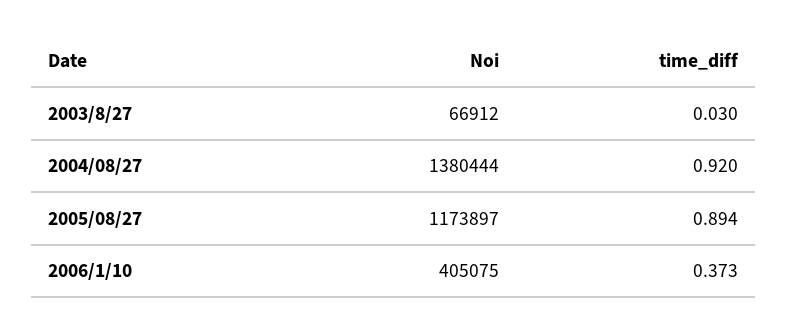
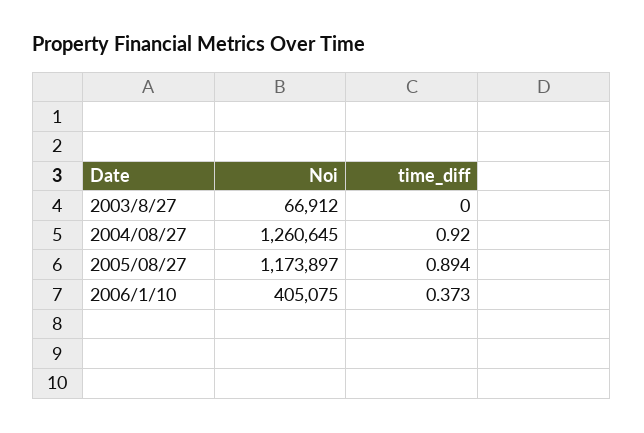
time_diff, 2003/8/27: 0.03 -> 0
Noi, 2004/08/27: 1380444 -> 1260645

